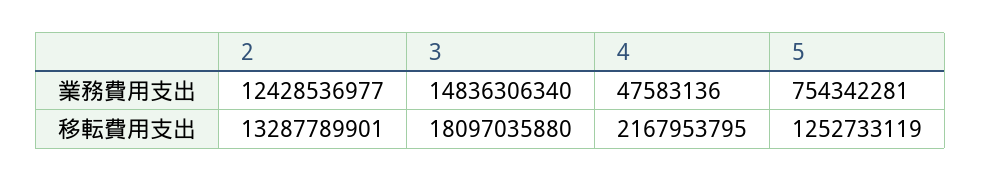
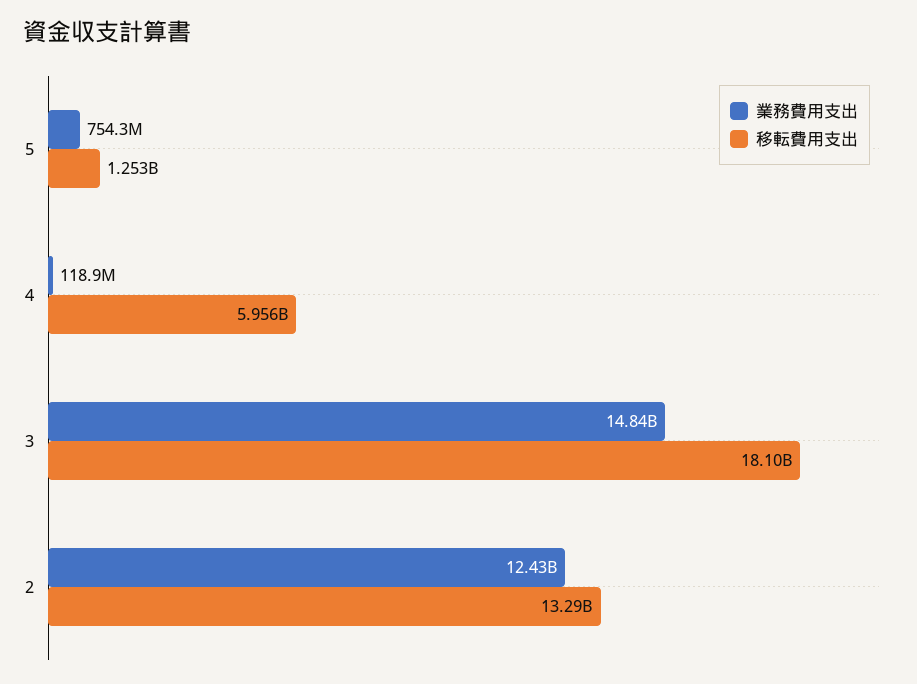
業務費用支出, 4: 47583136 -> 118900000
移転費用支出, 4: 2167953795 -> 5956000000

